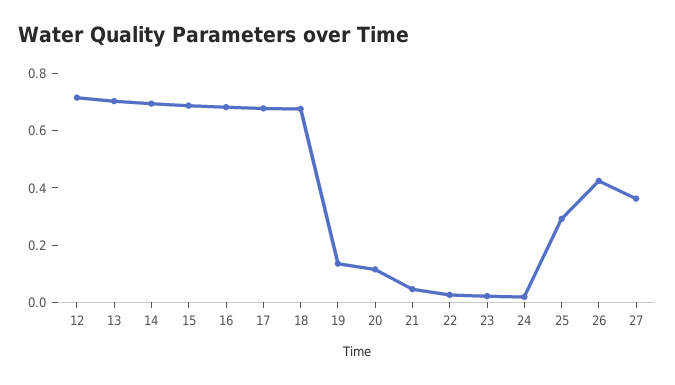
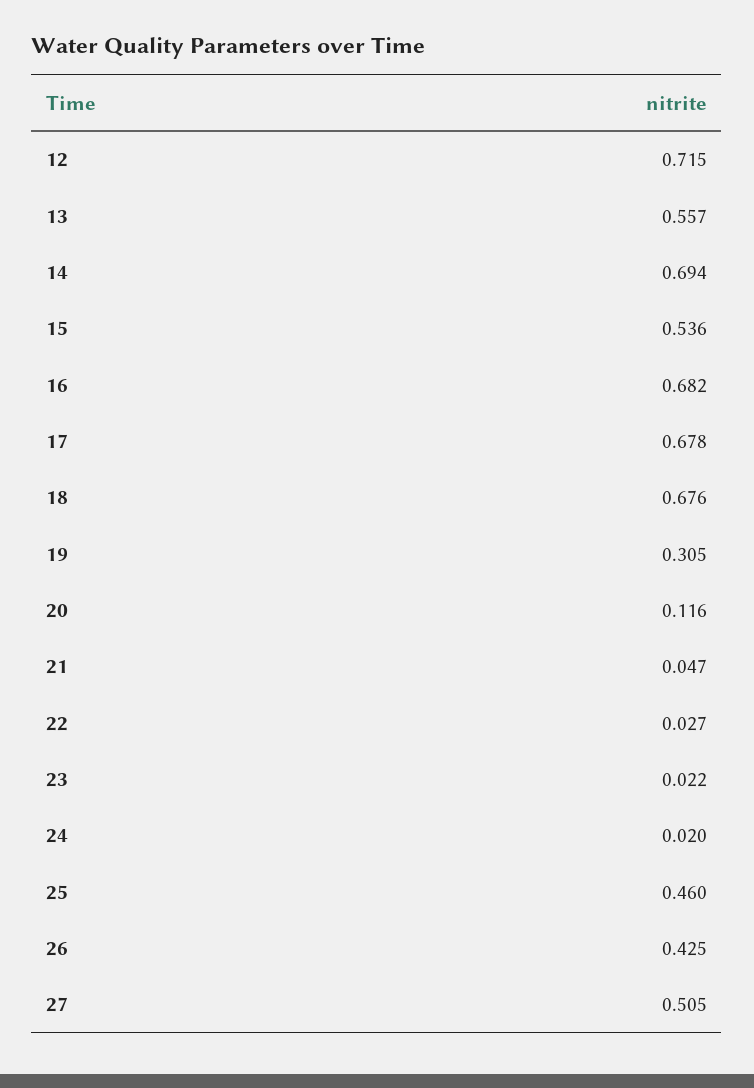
13: 0.7 -> 0.557
15: 0.7 -> 0.536
19: 0.15 -> 0.305
25: 0.3 -> 0.46
27: 0.35 -> 0.505

